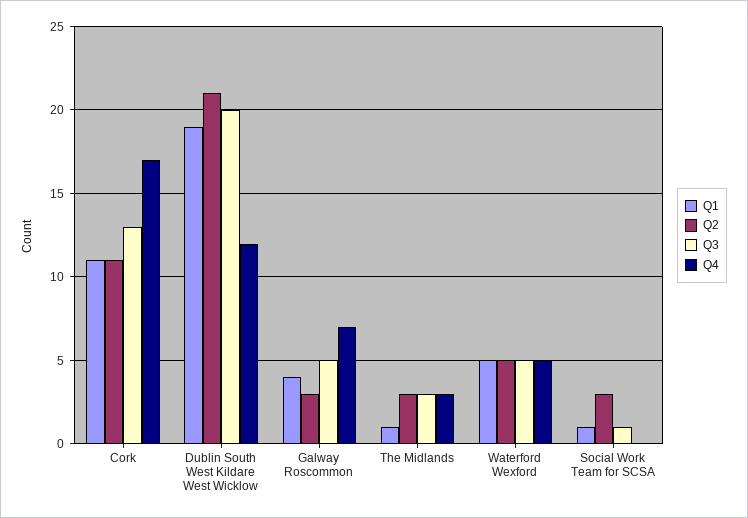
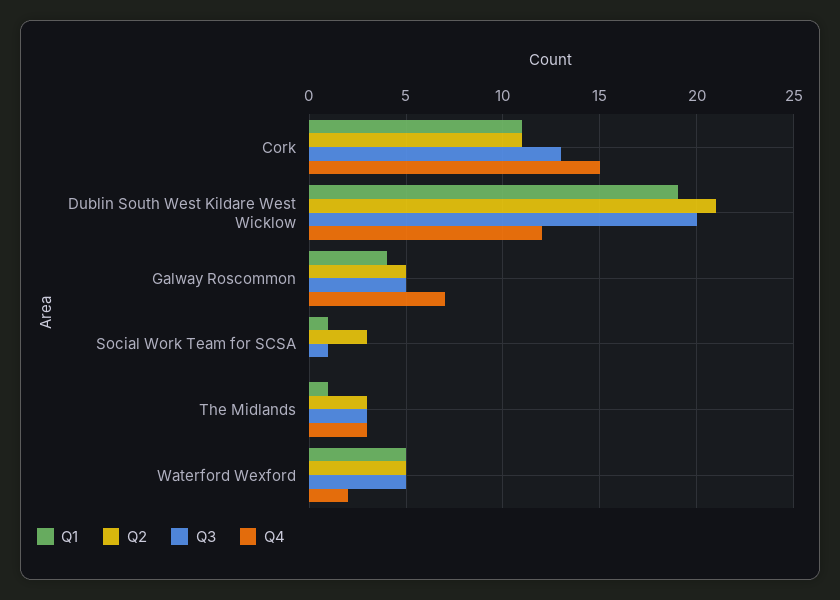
Q4, Cork: 17 -> 15
Q2, Galway Roscommon: 3 -> 5
Q4, Waterford Wexford: 5 -> 2

